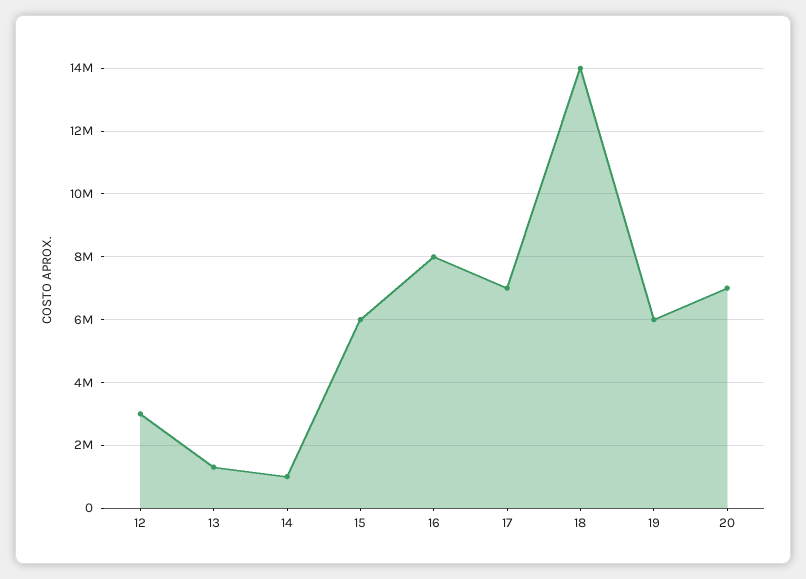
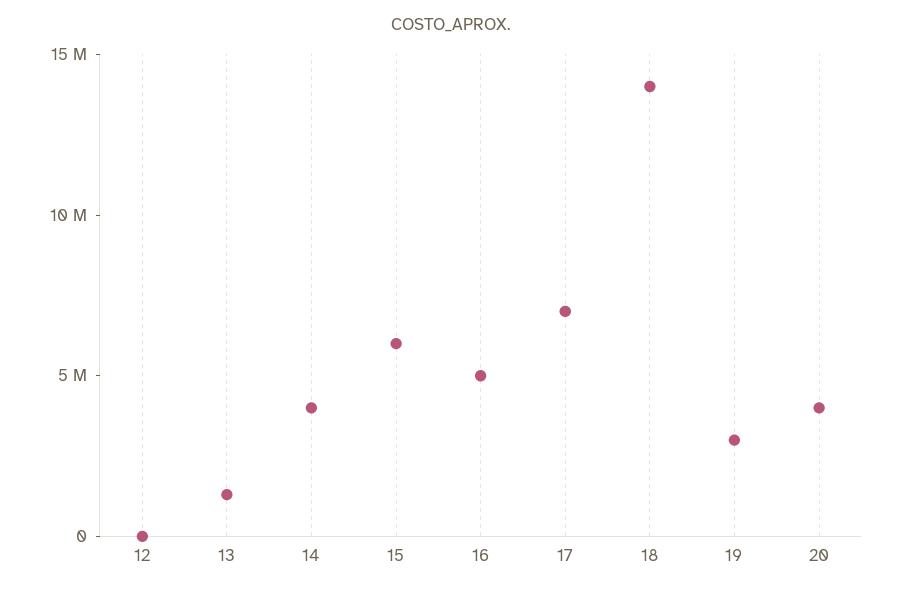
12: 3000000 -> 0
14: 1000000 -> 4000000
16: 8000000 -> 5000000
19: 6000000 -> 3000000
20: 7000000 -> 4000000

